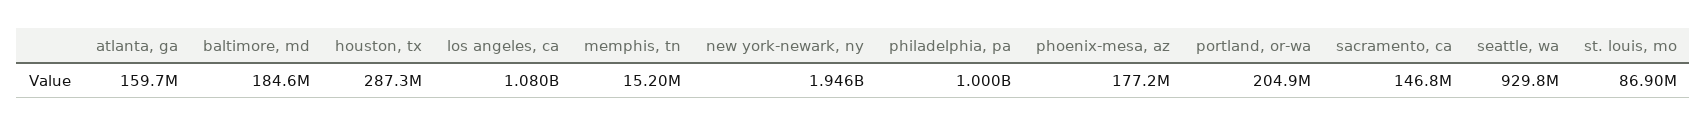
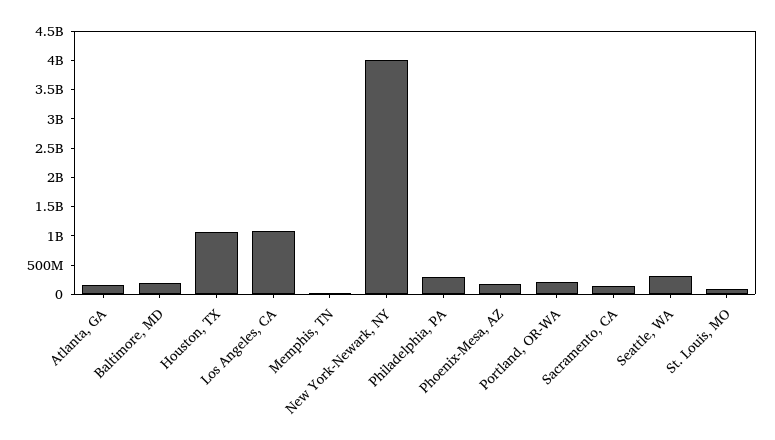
houston, tx: 287300000 -> 1000000000
new york-newark, ny: 1946000000 -> 4000000000
philadelphia, pa: 1000000000 -> 250000000
seattle, wa: 929800000 -> 250000000

